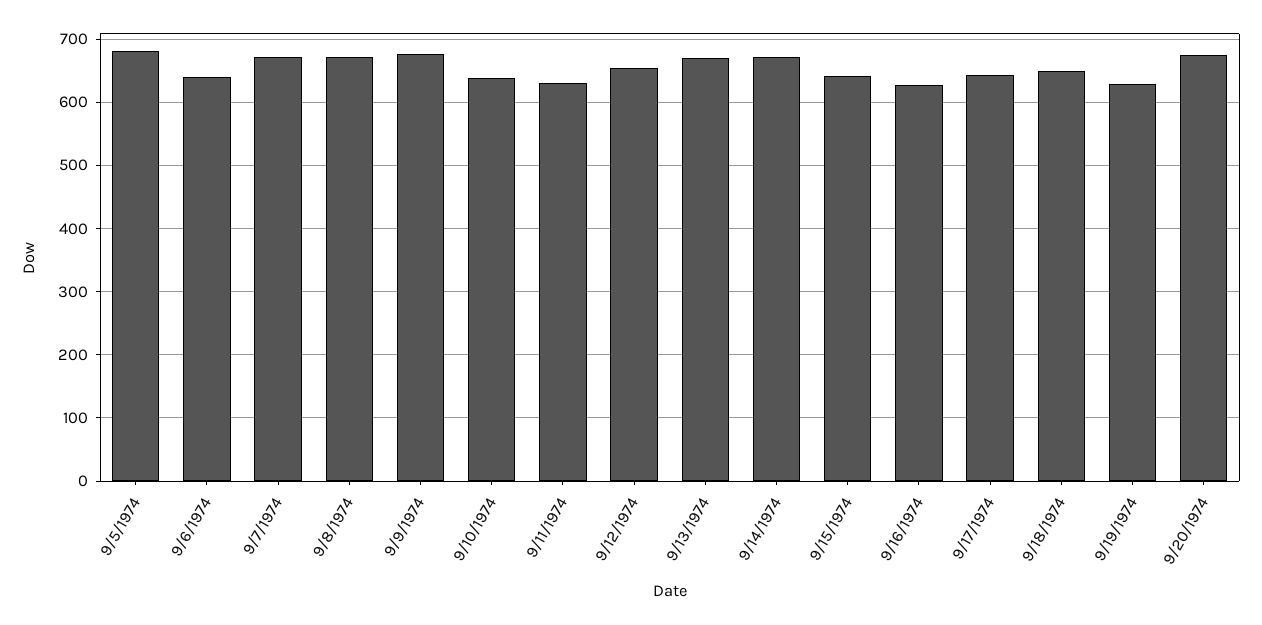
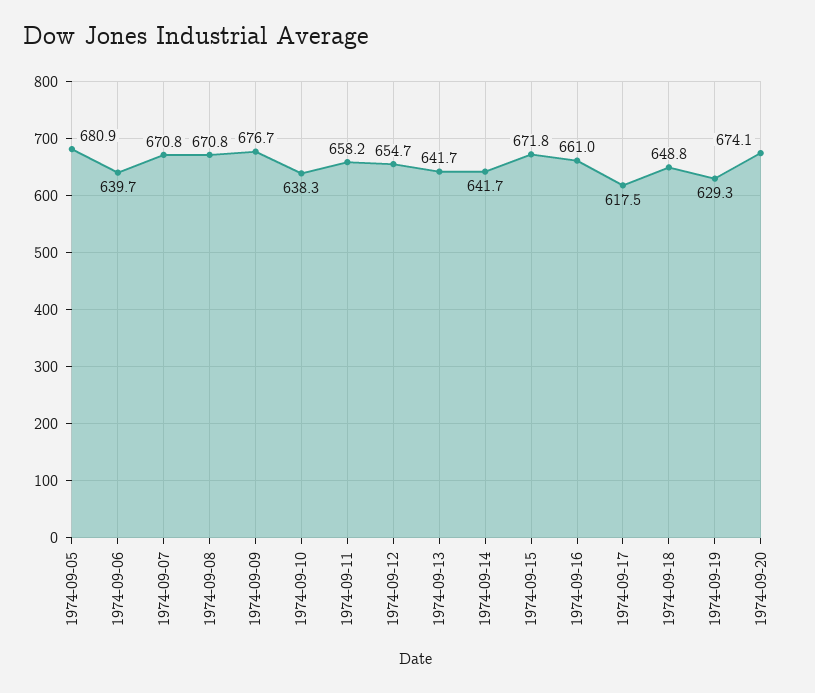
9/11/1974: 630 -> 658.2
9/13/1974: 670 -> 641.7
9/14/1974: 670 -> 641.7
9/15/1974: 640 -> 671.8
9/16/1974: 630 -> 661
9/17/1974: 640 -> 617.5

